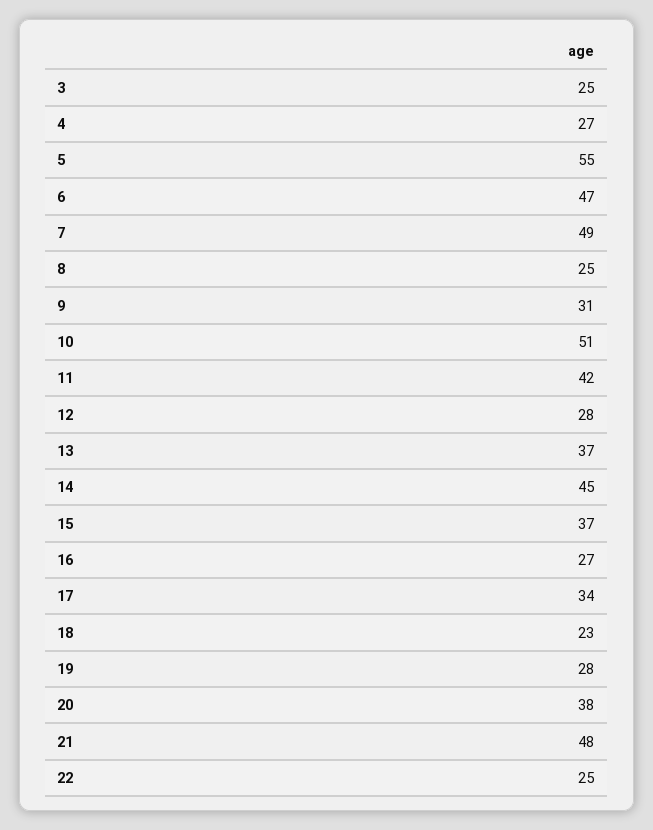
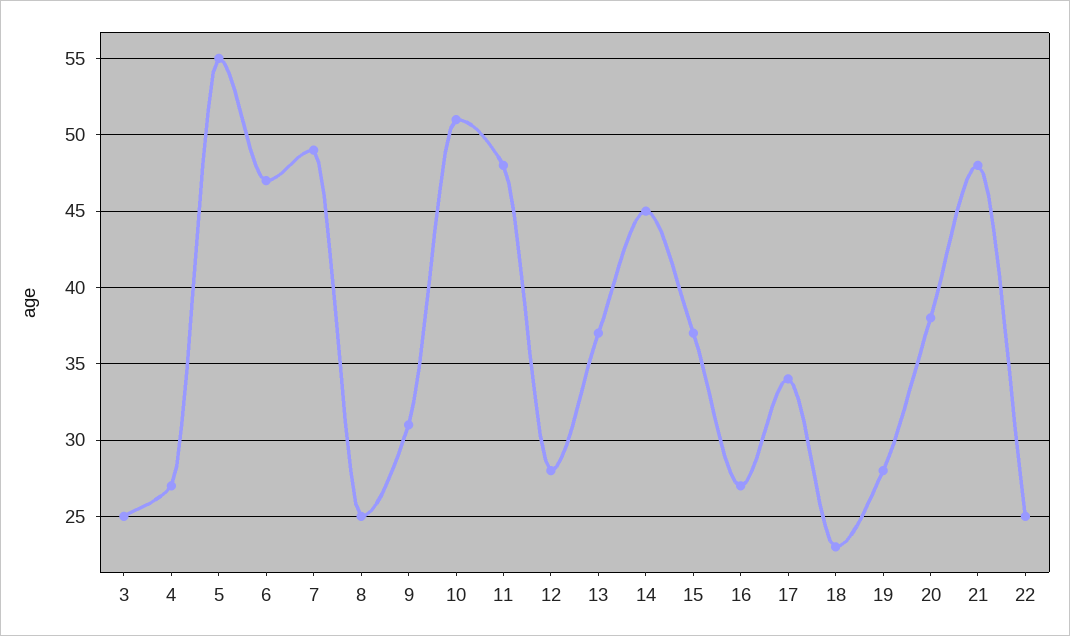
11: 42 -> 48

